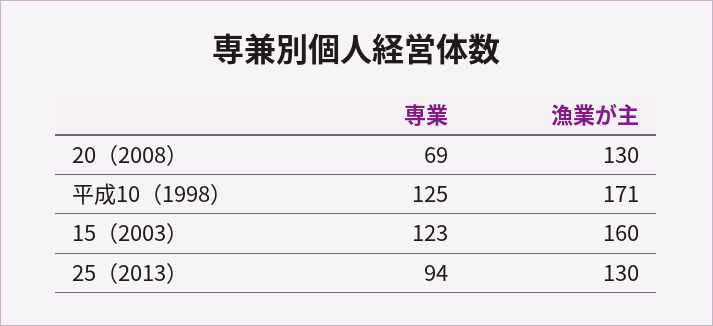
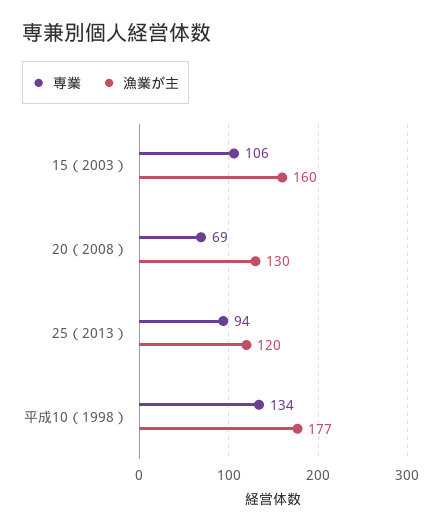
専業, 平成10（1998）: 125 -> 134
漁業が主, 平成10（1998）: 171 -> 177
専業, 15（2003）: 123 -> 106
漁業が主, 25（2013）: 130 -> 120

